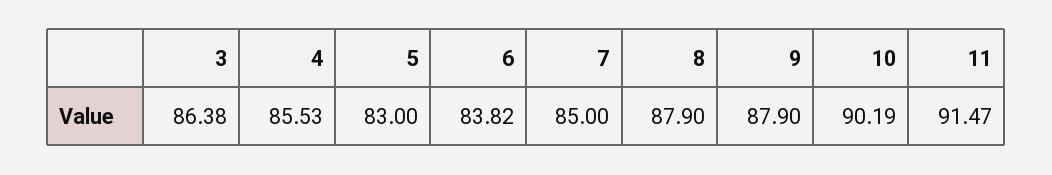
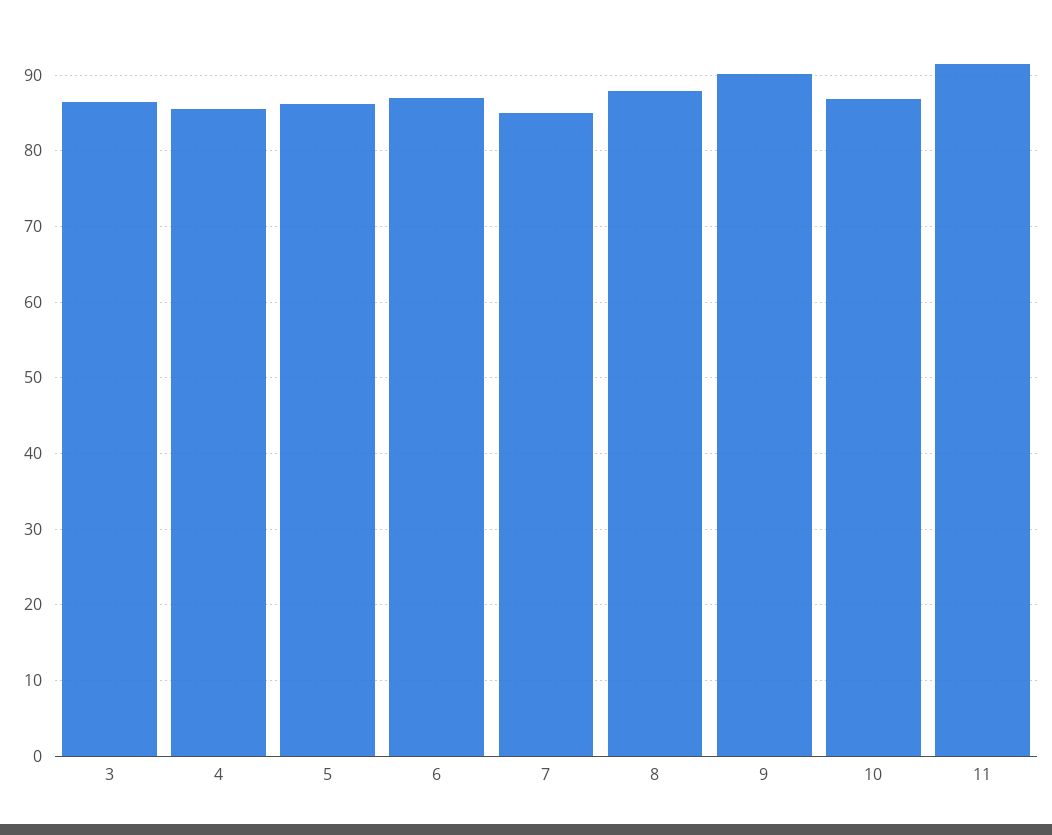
5: 83 -> 86
6: 83.82 -> 87
9: 87.9 -> 90
10: 90.19 -> 87

